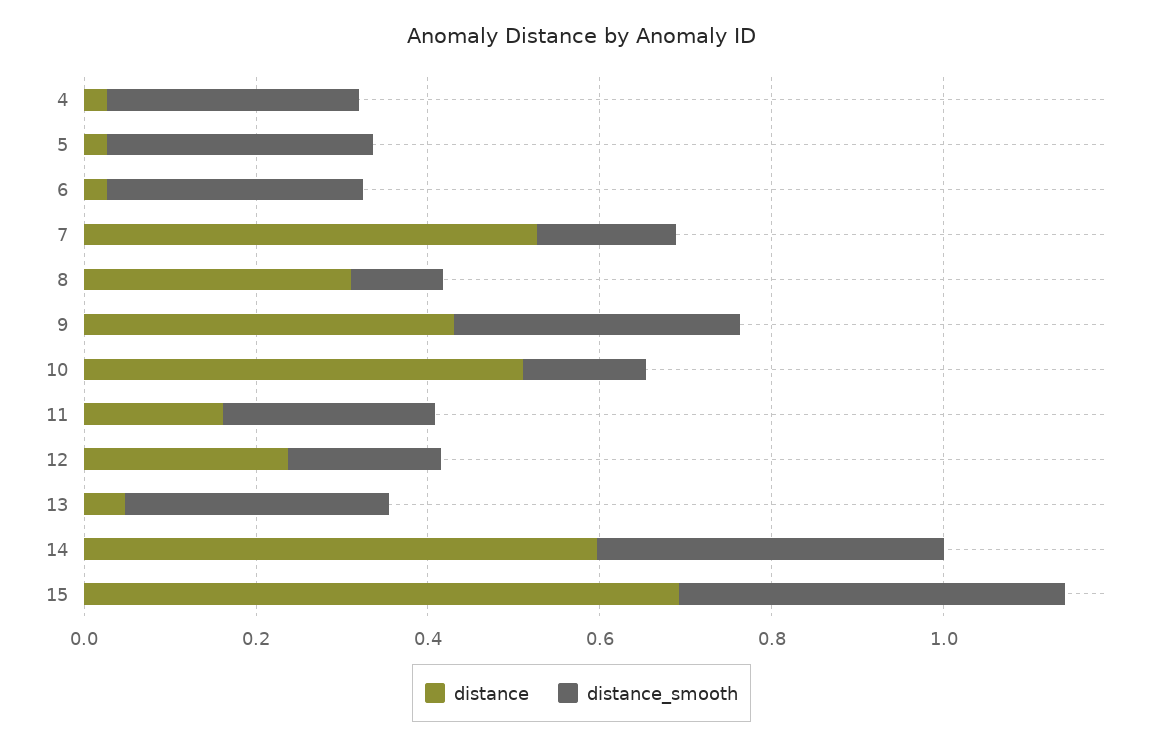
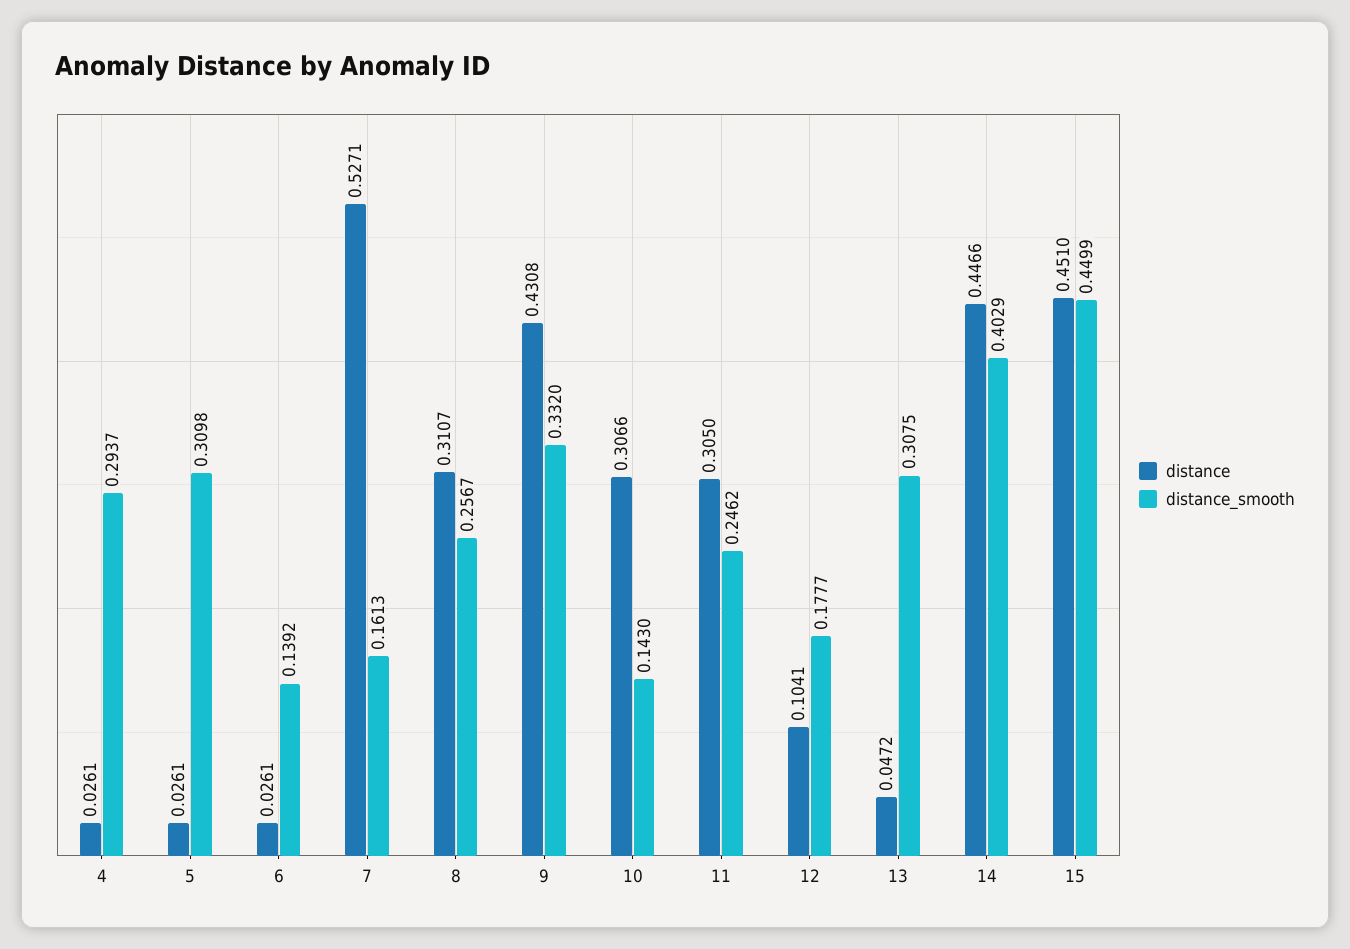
distance_smooth, 6: 0.3 -> 0.1392
distance_smooth, 8: 0.1 -> 0.2567
distance, 10: 0.5 -> 0.3066
distance, 11: 0.15 -> 0.305
distance, 12: 0.25 -> 0.1041
distance, 14: 0.6 -> 0.4466
distance, 15: 0.7 -> 0.451

